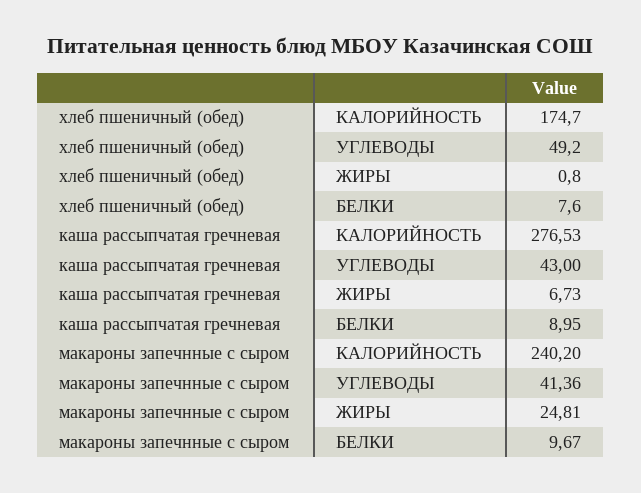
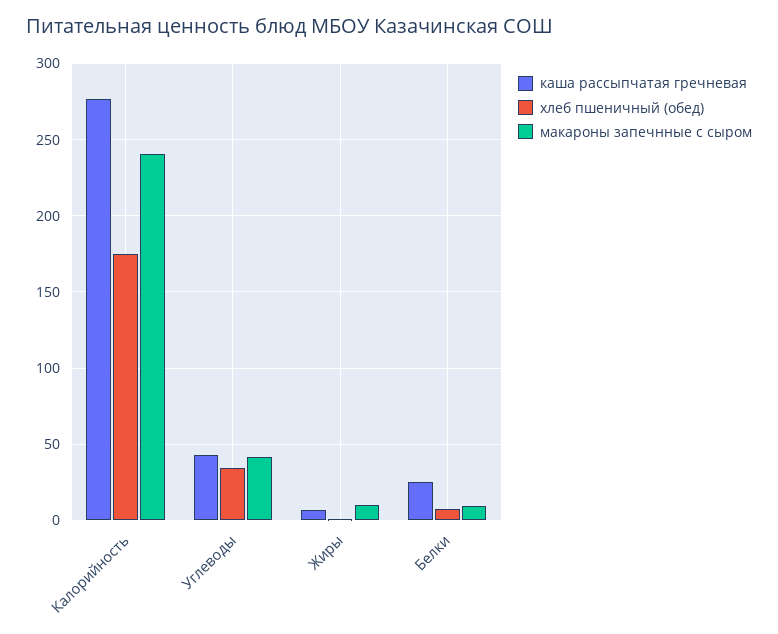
хлеб пшеничный (обед), УГЛЕВОДЫ: 49.2 -> 35
каша рассыпчатая гречневая, БЕЛКИ: 8.95 -> 25
макароны запечнные с сыром, ЖИРЫ: 24.81 -> 10

